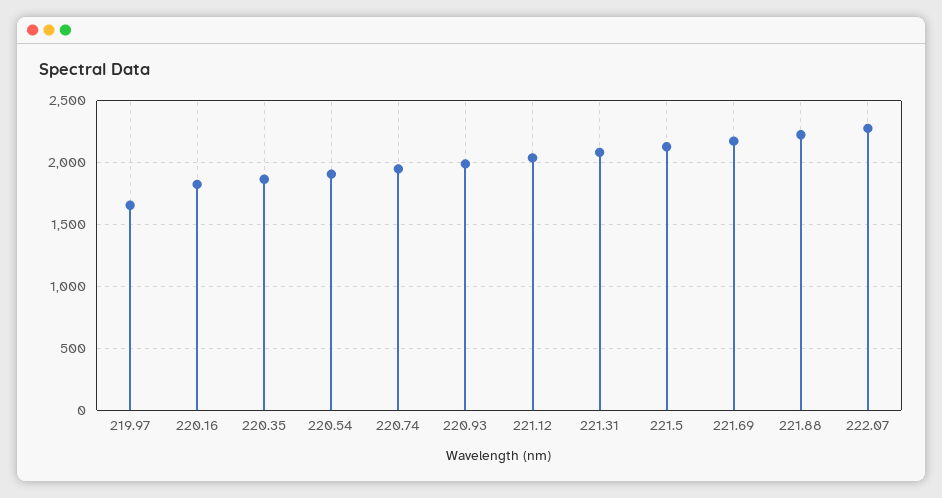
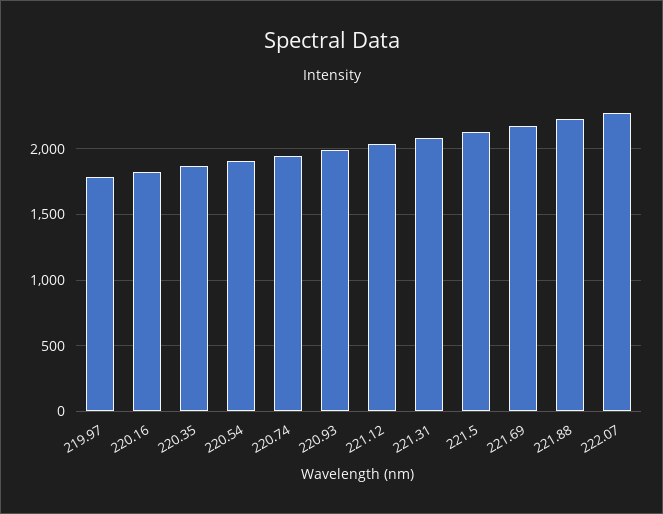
219.97: 1650 -> 1800

